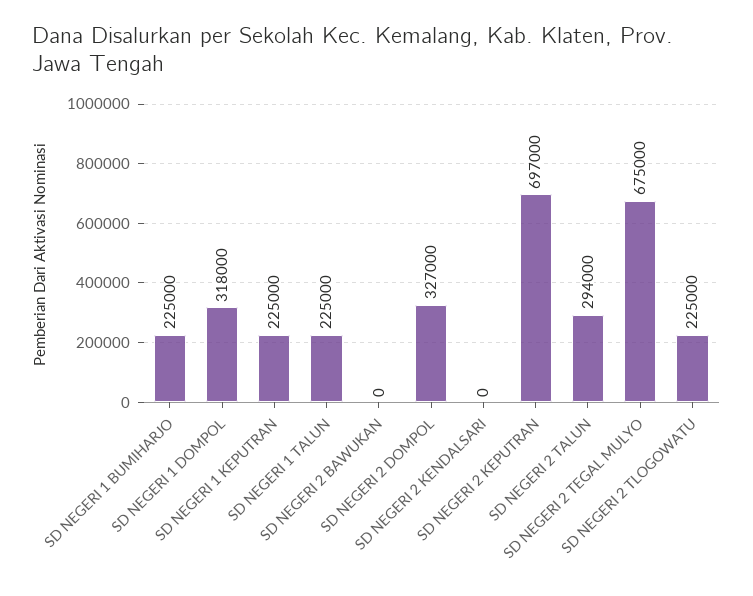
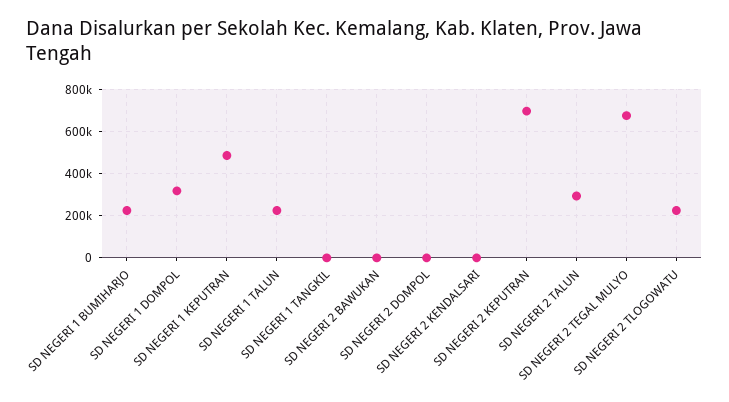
SD NEGERI 1 KEPUTRAN: 225000 -> 500000
SD NEGERI 2 DOMPOL: 327000 -> 0
SD NEGERI 1 TANGKIL: none -> 0

